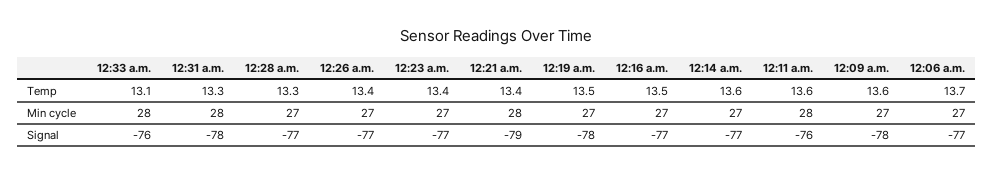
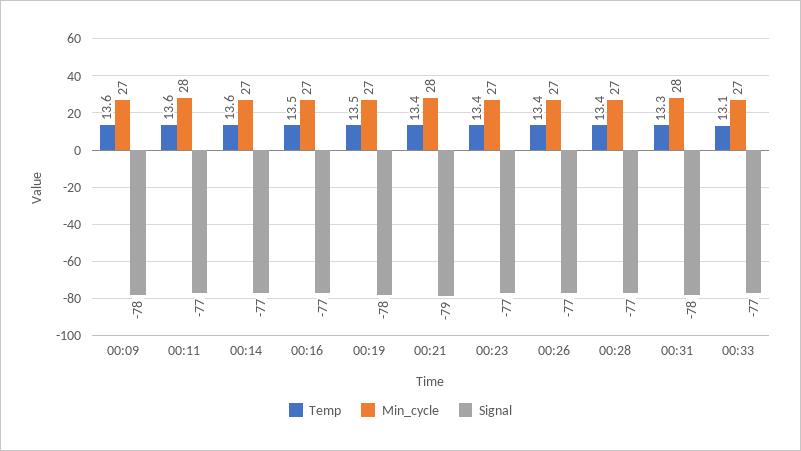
Temp, 12:28 a.m.: 13.3 -> 13.4
Temp, 12:06 a.m.: 13.7 -> none
Min cycle, 12:33 a.m.: 28 -> 27
Min cycle, 12:06 a.m.: 27 -> none
Signal, 12:33 a.m.: -76 -> -77
Signal, 12:11 a.m.: -76 -> -77
Signal, 12:06 a.m.: -77 -> none

